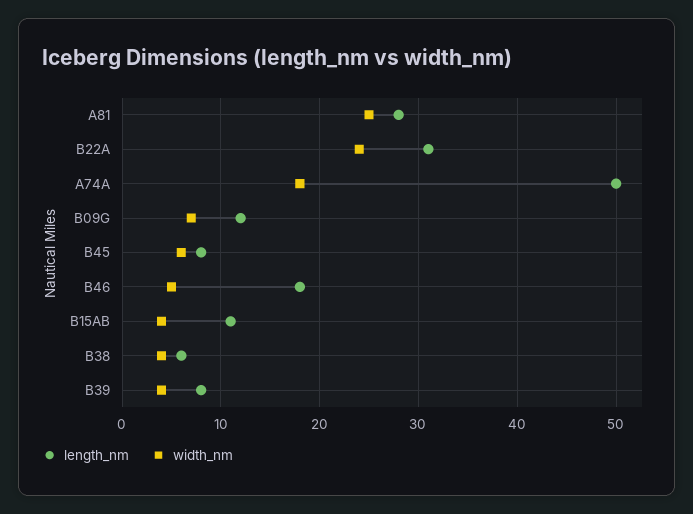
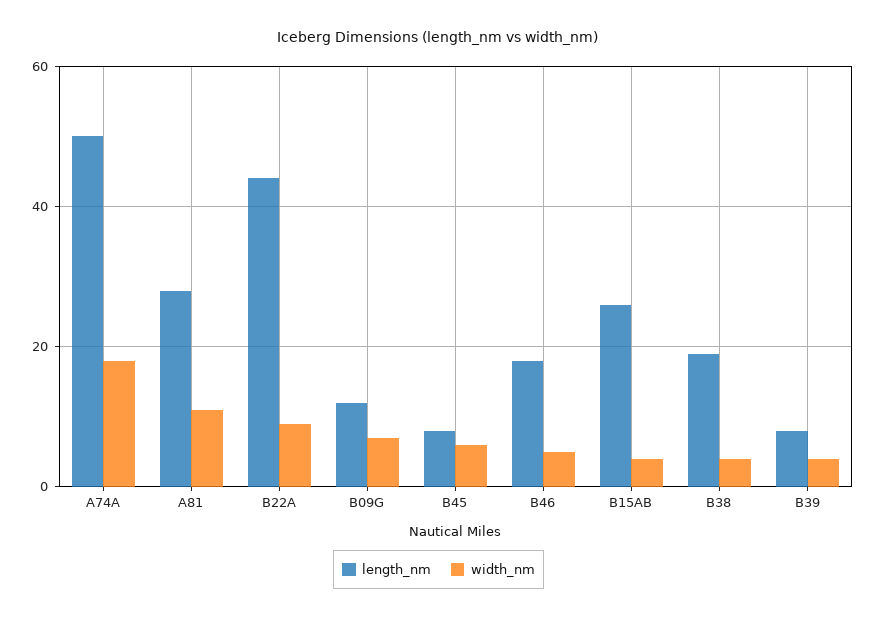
width_nm, A81: 25 -> 10
length_nm, B22A: 31 -> 45
width_nm, B22A: 24 -> 10
length_nm, B15AB: 11 -> 25
length_nm, B38: 6 -> 20

